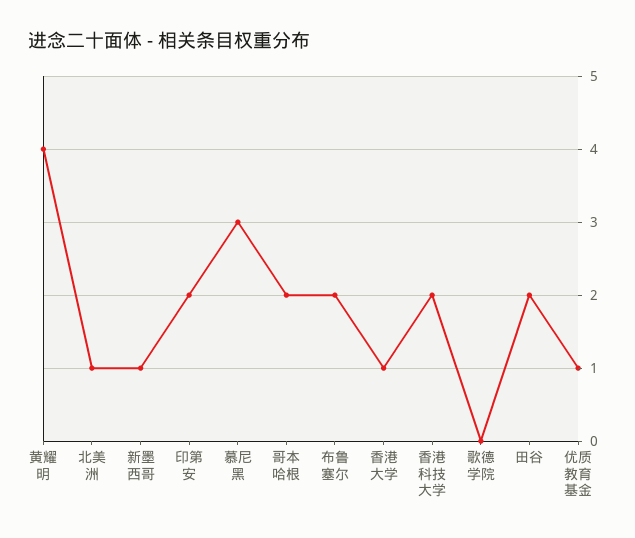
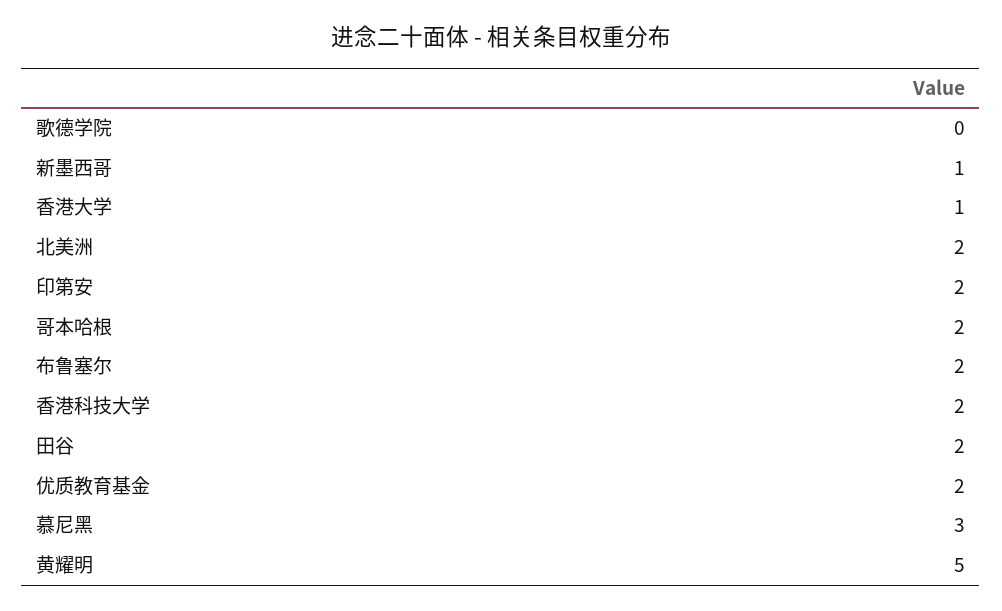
黄耀明: 4 -> 5
北美洲: 1 -> 2
优质教育基金: 1 -> 2

